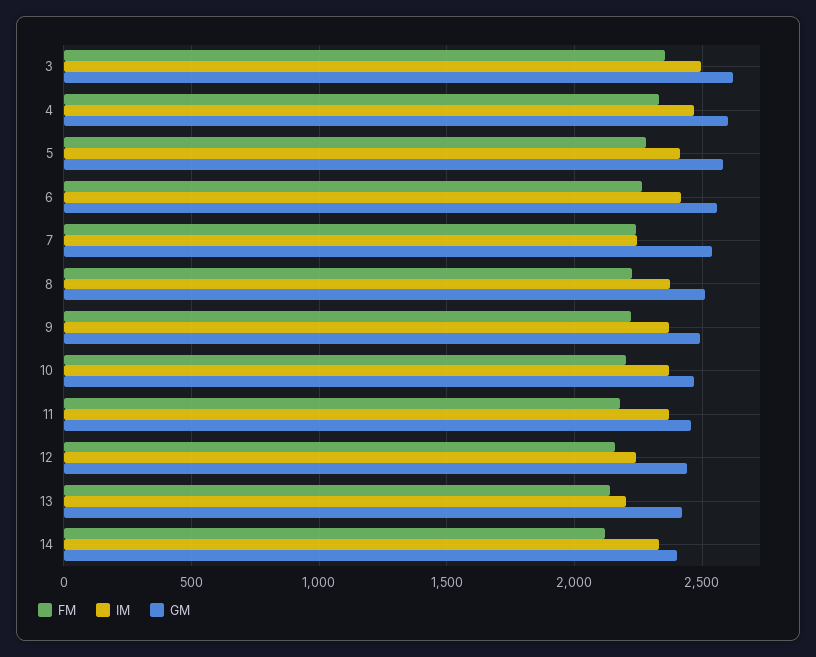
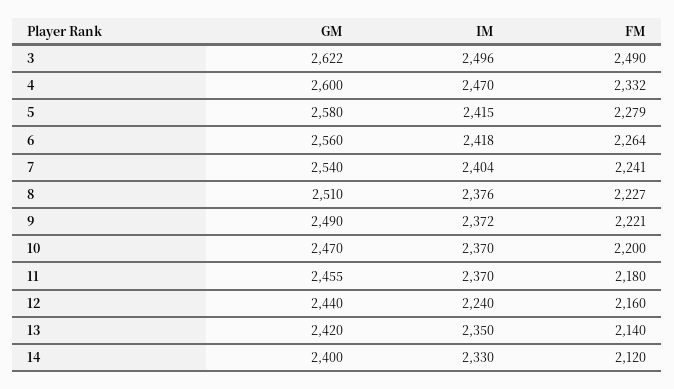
FM, 3: 2350 -> 2490
IM, 7: 2250 -> 2404
IM, 13: 2200 -> 2350

